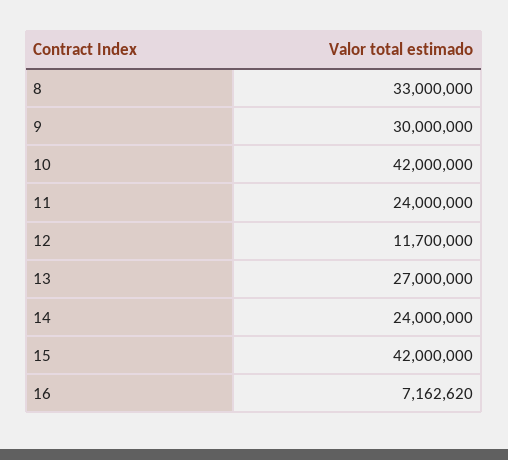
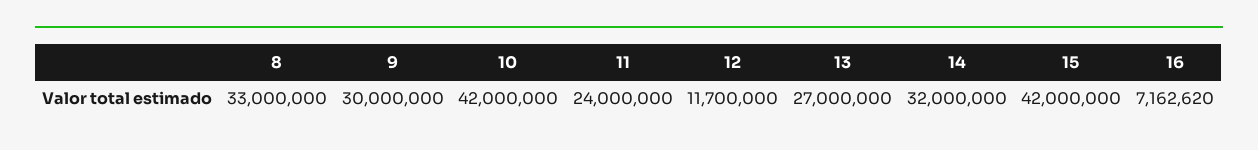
14: 24000000 -> 32000000

